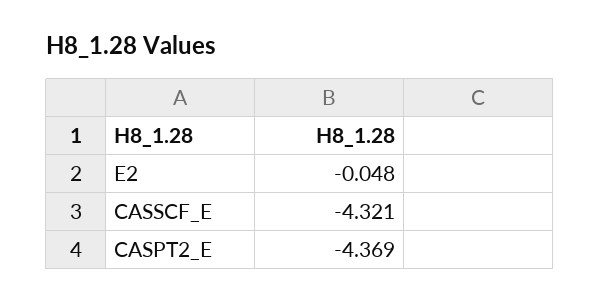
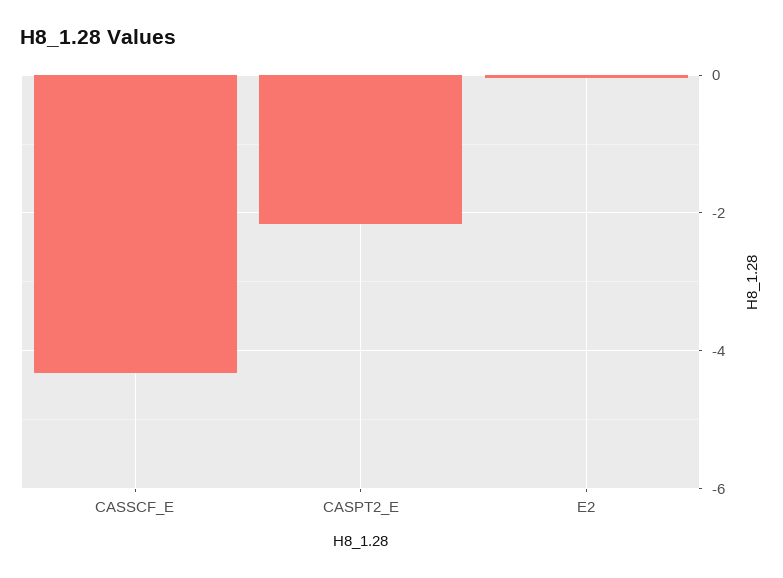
CASPT2_E: -4.369 -> -2.2

